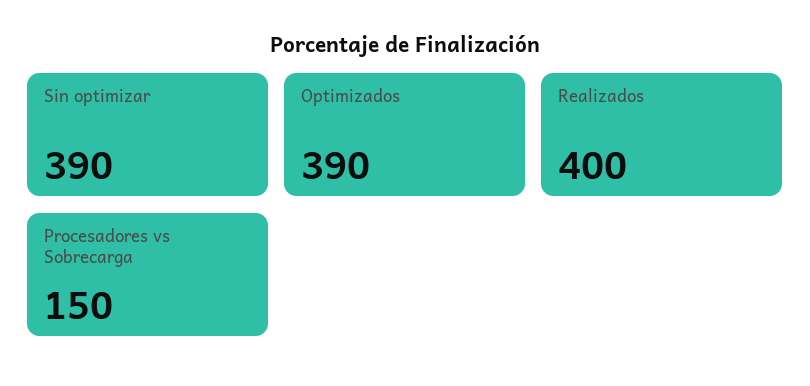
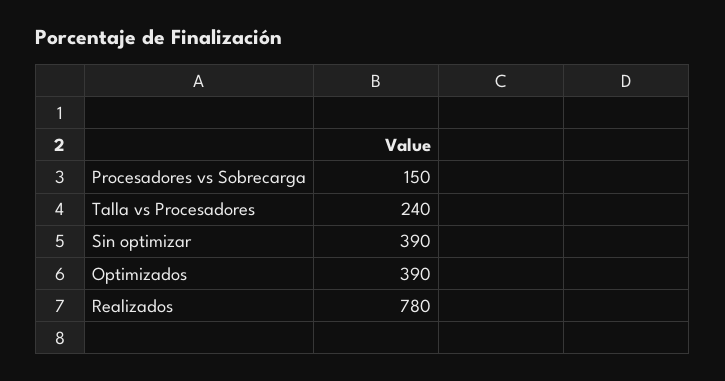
Realizados: 400 -> 780
Talla vs Procesadores: none -> 240

